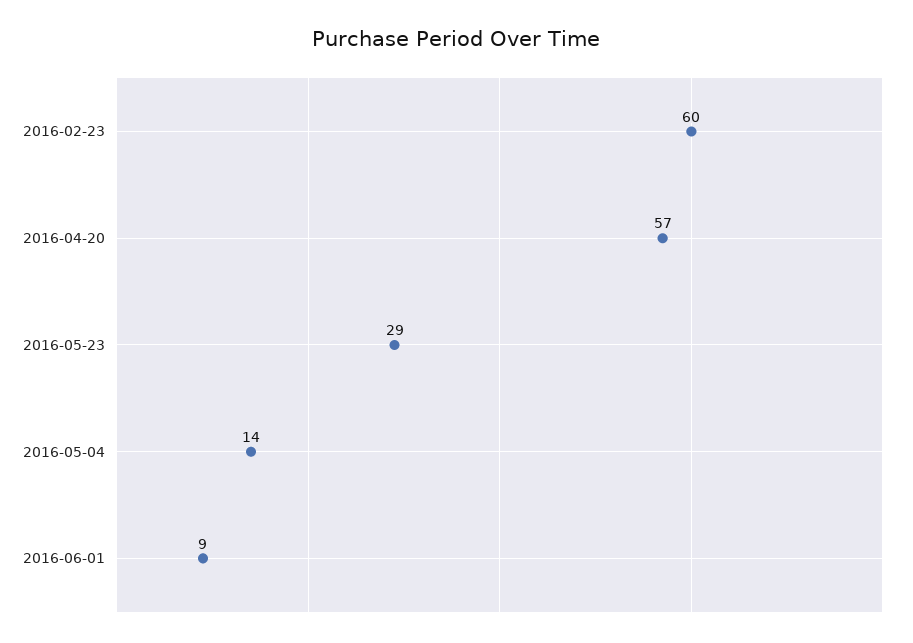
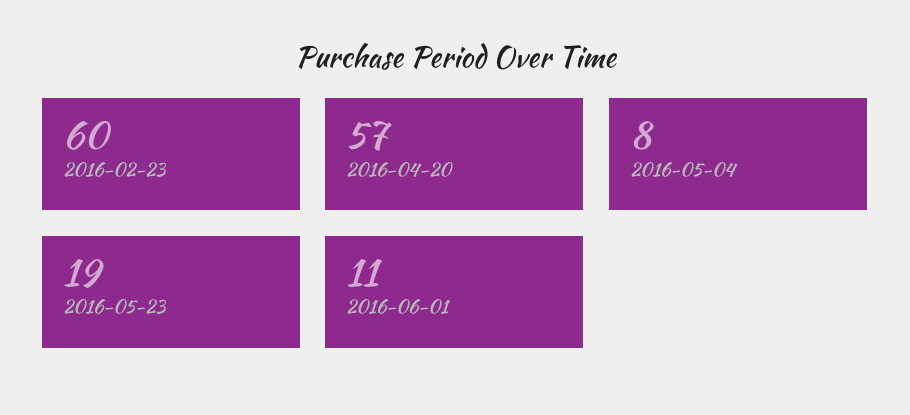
2016-05-23: 29 -> 19
2016-05-04: 14 -> 8
2016-06-01: 9 -> 11

